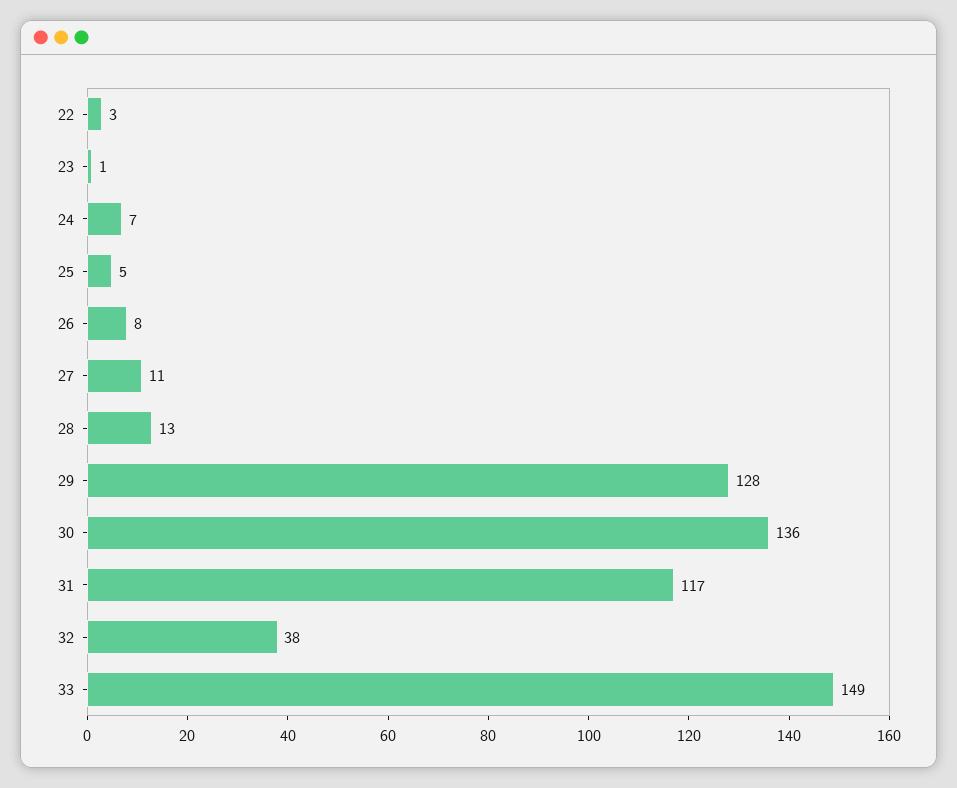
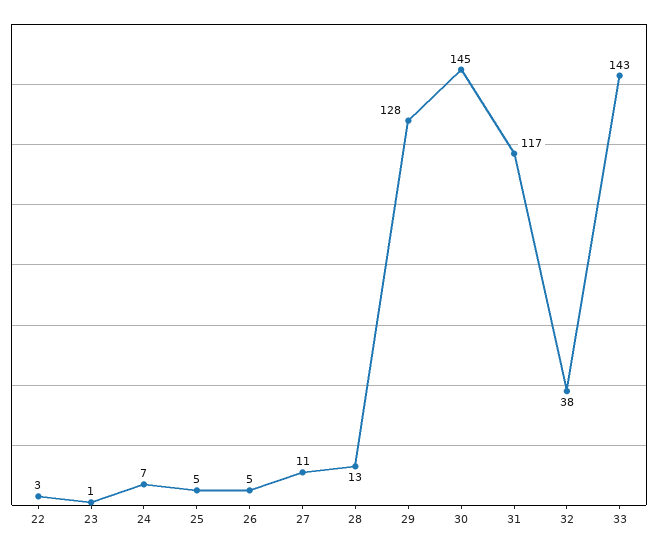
26: 8 -> 5
30: 136 -> 145
33: 149 -> 143

